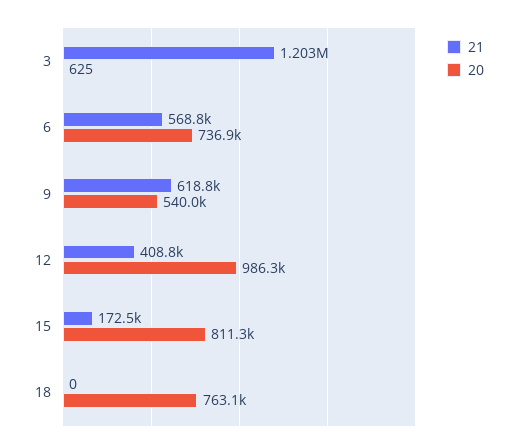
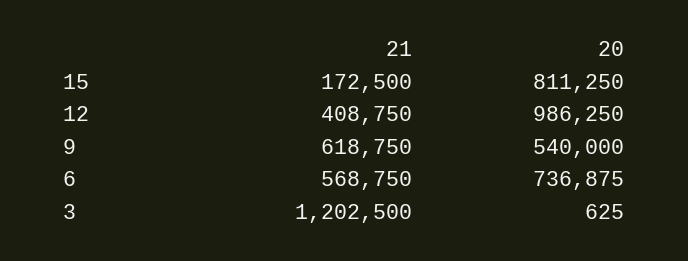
21, 18: 0 -> none
20, 18: 763100 -> none

